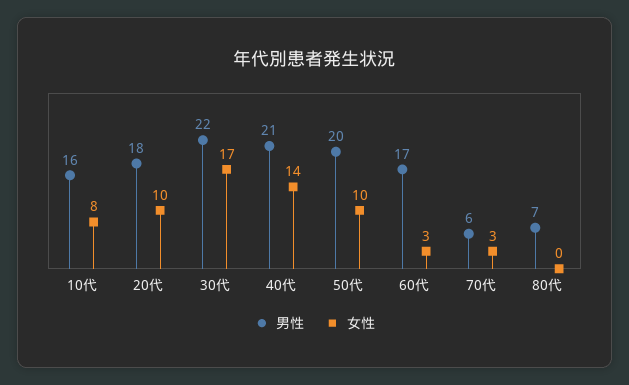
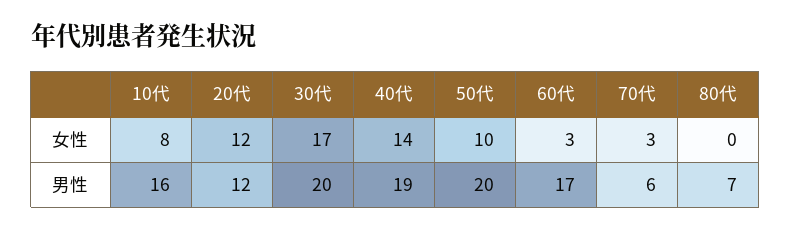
男性, 20代: 18 -> 12
女性, 20代: 10 -> 12
男性, 30代: 22 -> 20
男性, 40代: 21 -> 19

